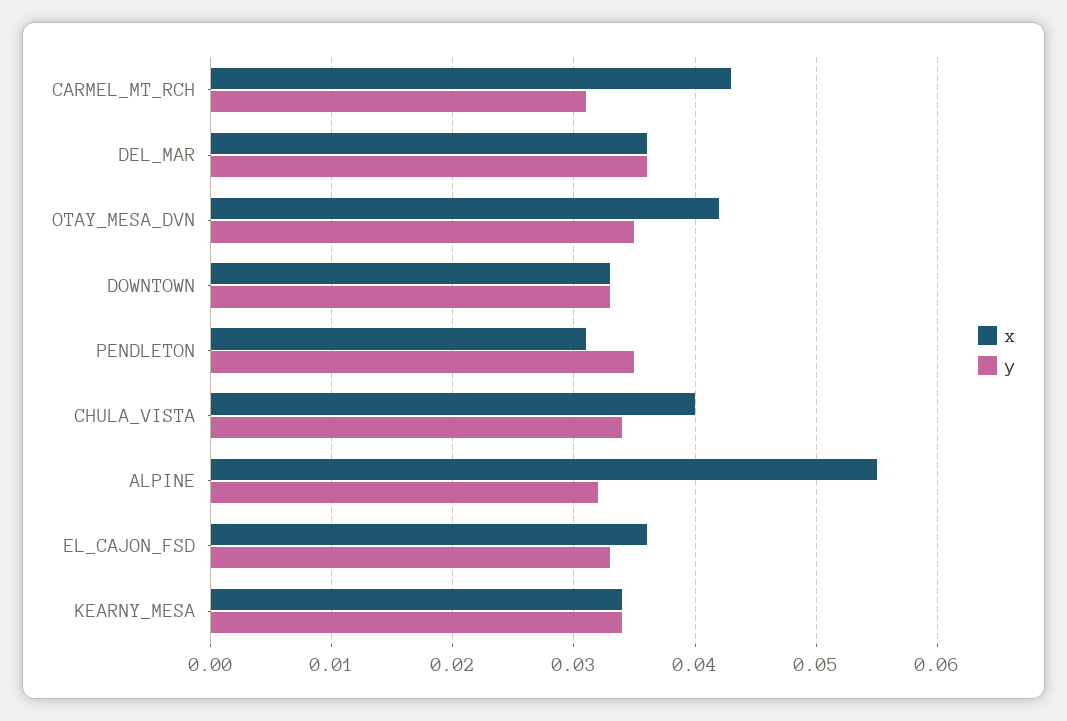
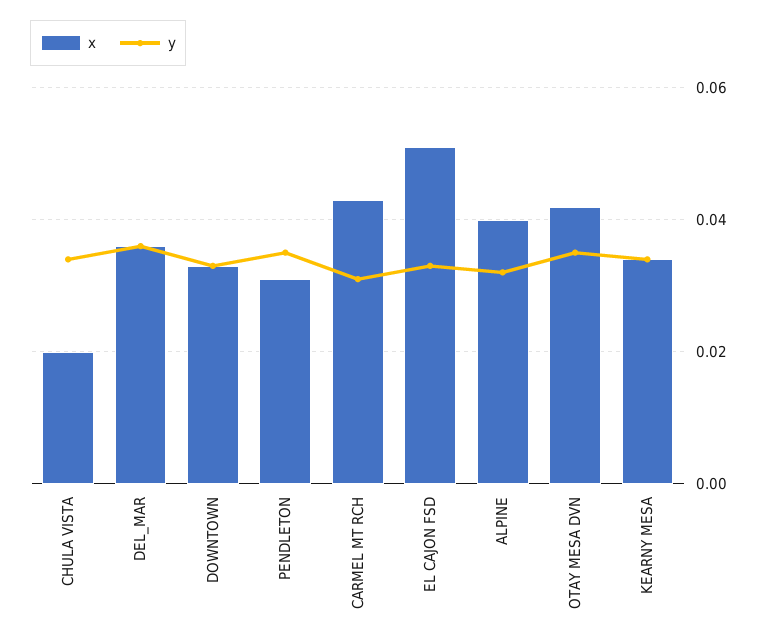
x, CHULA_VISTA: 0.04 -> 0.02
x, ALPINE: 0.055 -> 0.04
x, EL_CAJON_FSD: 0.036 -> 0.05

